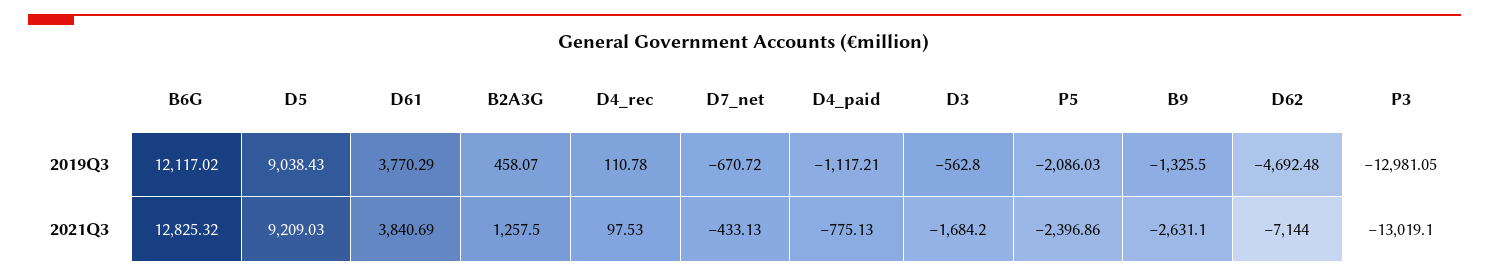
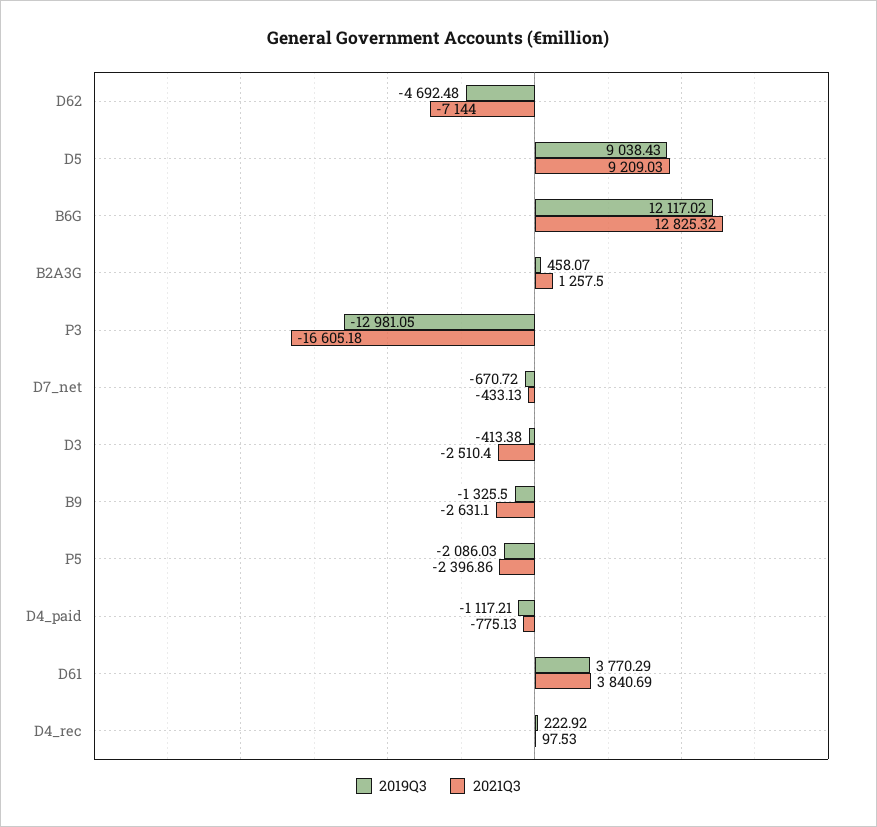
2019Q3, D4_rec: 110.78 -> 222.92
2019Q3, D3: -562.8 -> -413.38
2021Q3, D3: -1684.2 -> -2510.4
2021Q3, P3: -13019.1 -> -16605.18

